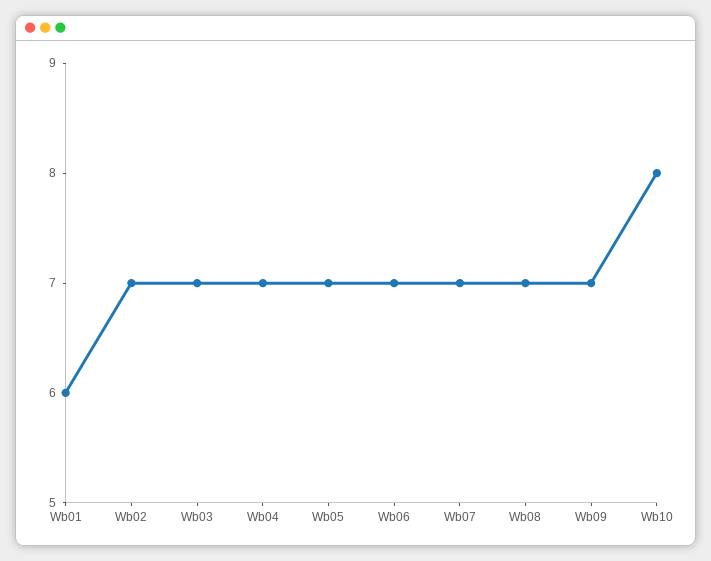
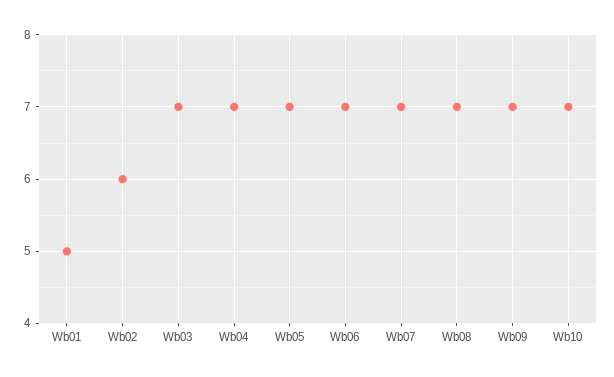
Wb01: 6 -> 5
Wb02: 7 -> 6
Wb10: 8 -> 7

